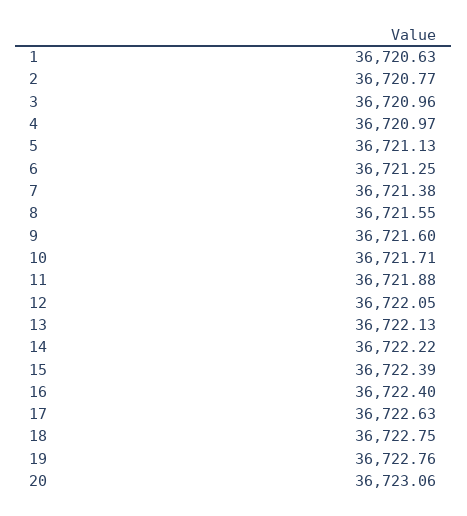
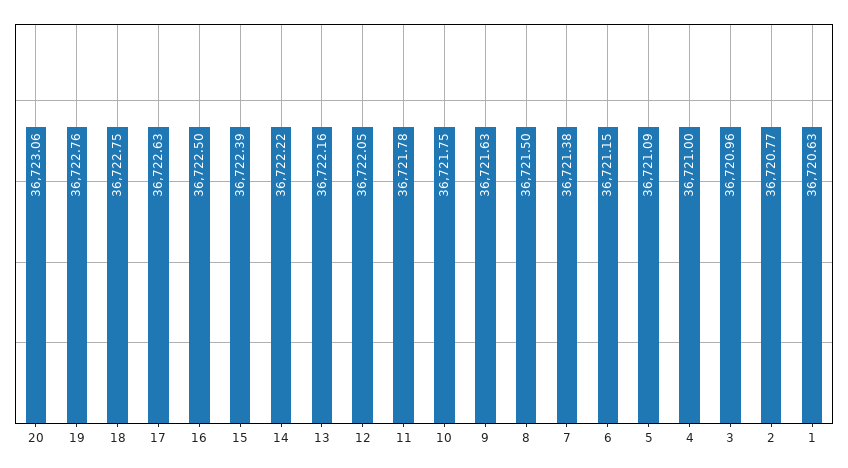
4: 36720.97 -> 36721
5: 36721.13 -> 36721.09
6: 36721.25 -> 36721.15
8: 36721.55 -> 36721.5
9: 36721.6 -> 36721.63
10: 36721.71 -> 36721.75
11: 36721.88 -> 36721.78
13: 36722.13 -> 36722.16
16: 36722.4 -> 36722.5

